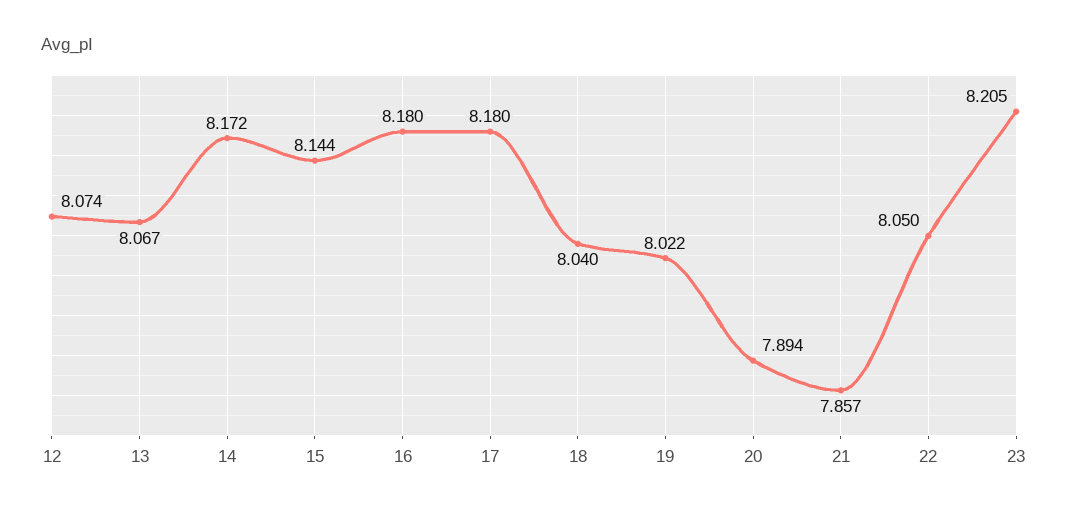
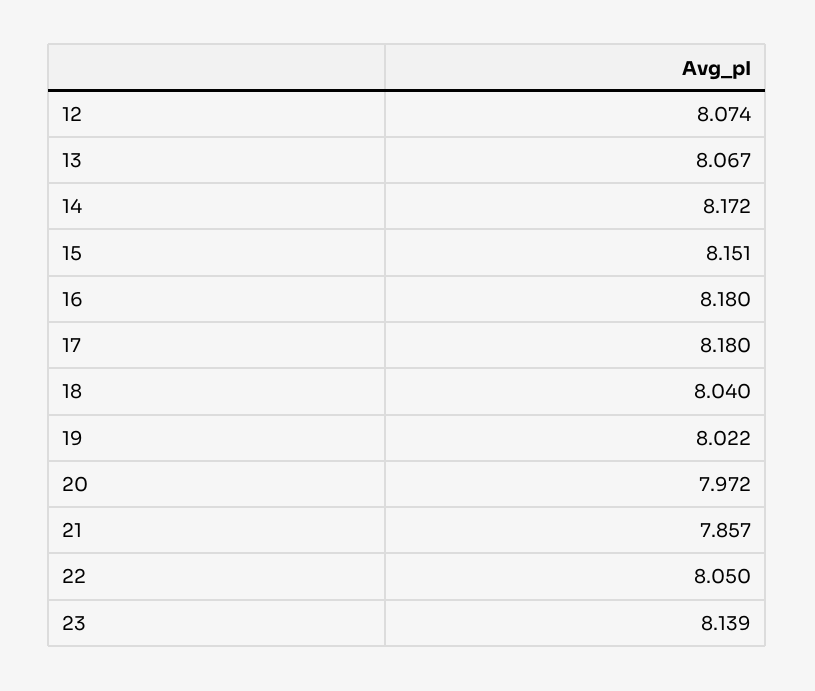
15: 8.144 -> 8.151
20: 7.894 -> 7.972
23: 8.205 -> 8.139

